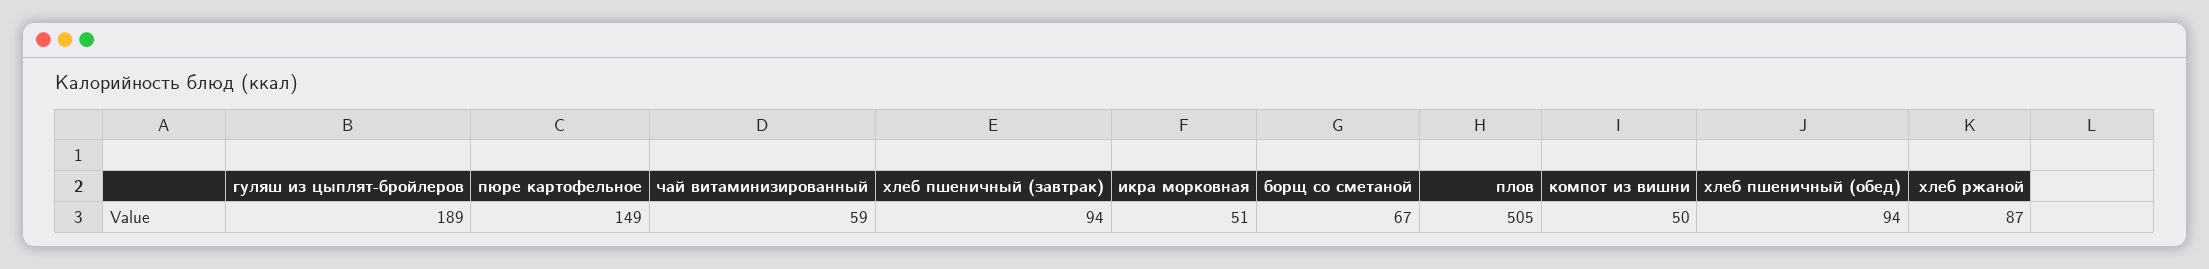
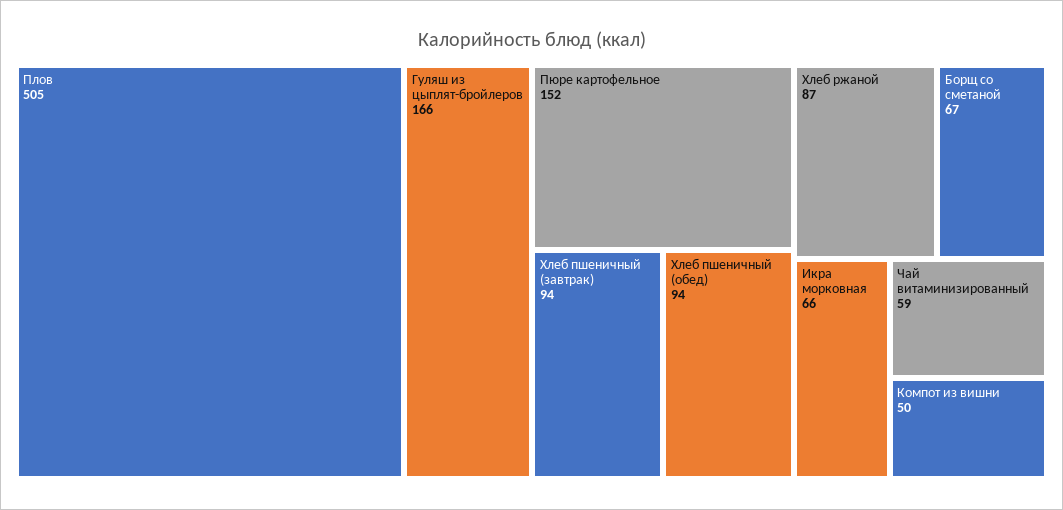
гуляш из цыплят-бройлеров: 189 -> 166
пюре картофельное: 149 -> 152
икра морковная: 51 -> 66

